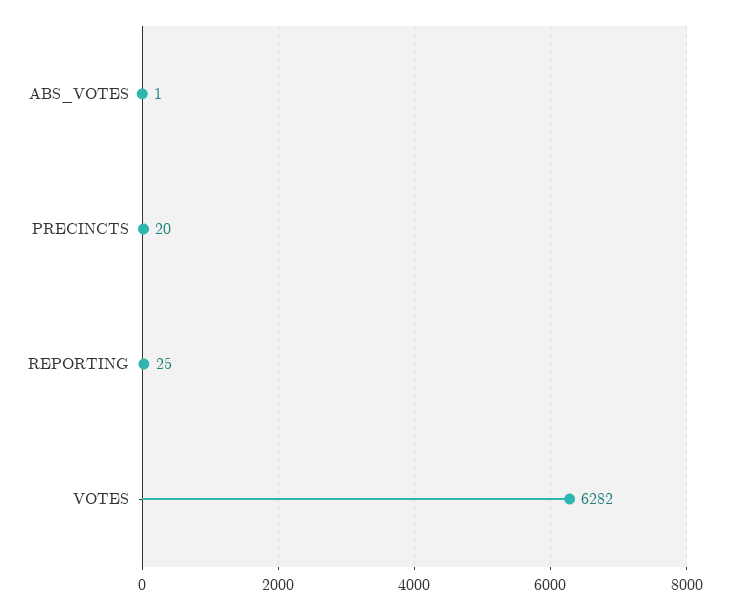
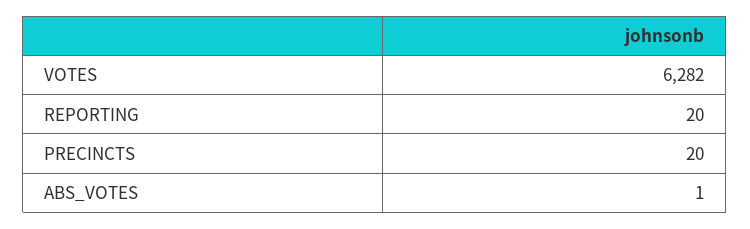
REPORTING: 25 -> 20

